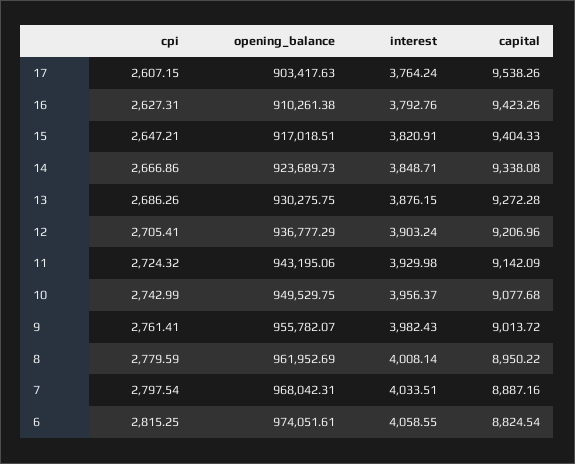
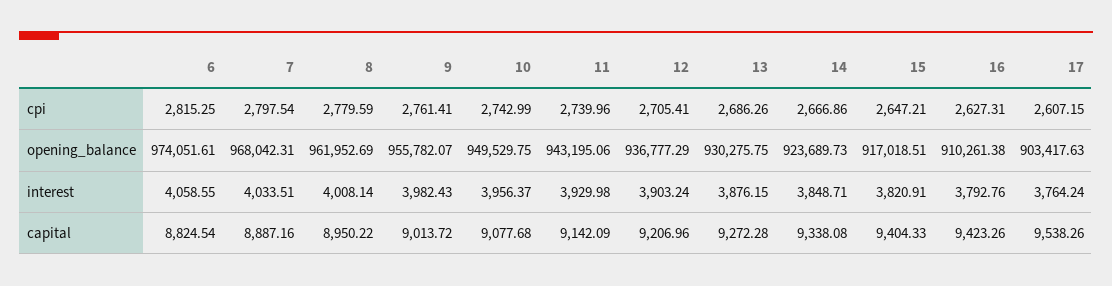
cpi, 11: 2724.32 -> 2739.96

